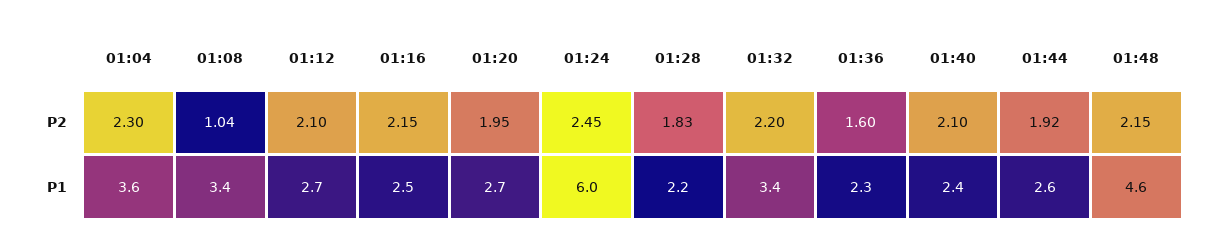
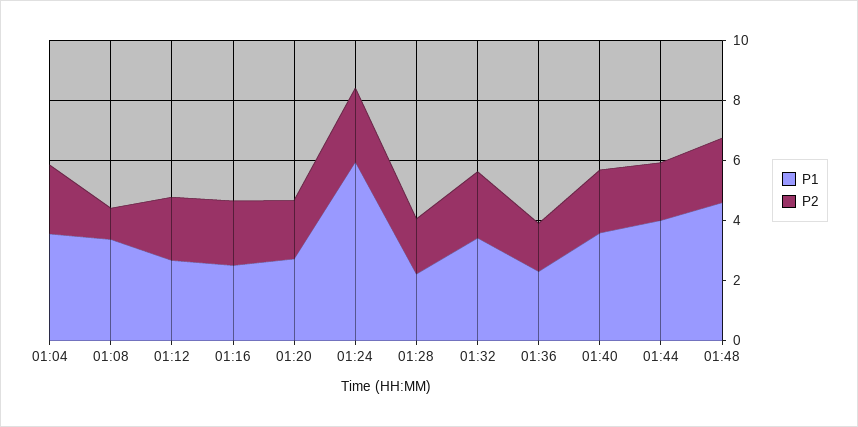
P1, 01:40: 2.4 -> 3.5
P1, 01:44: 2.6 -> 4

